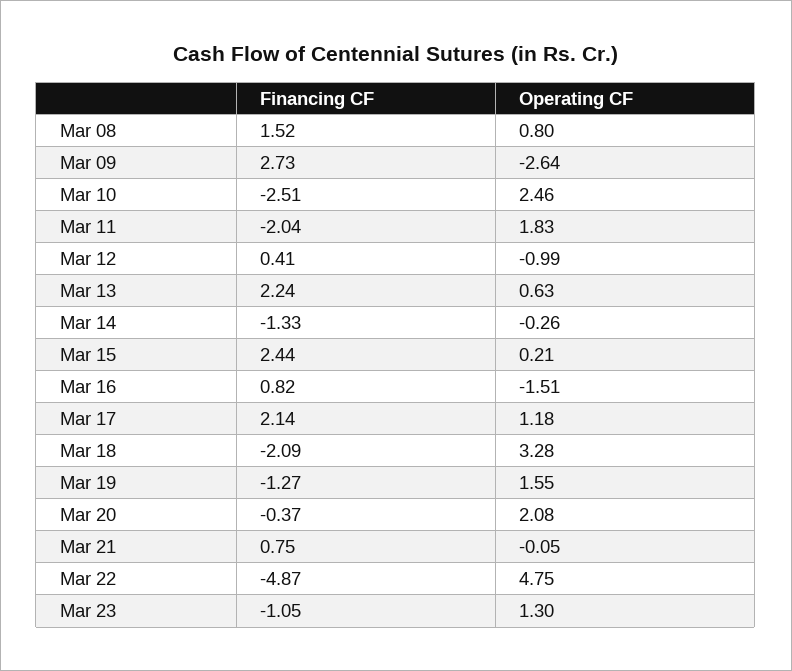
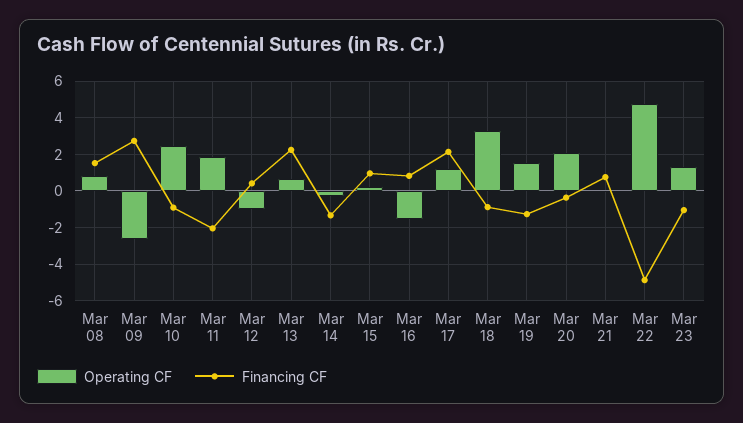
Financing CF, Mar 10: -2.51 -> -1
Financing CF, Mar 15: 2.44 -> 1
Financing CF, Mar 18: -2.09 -> -1

